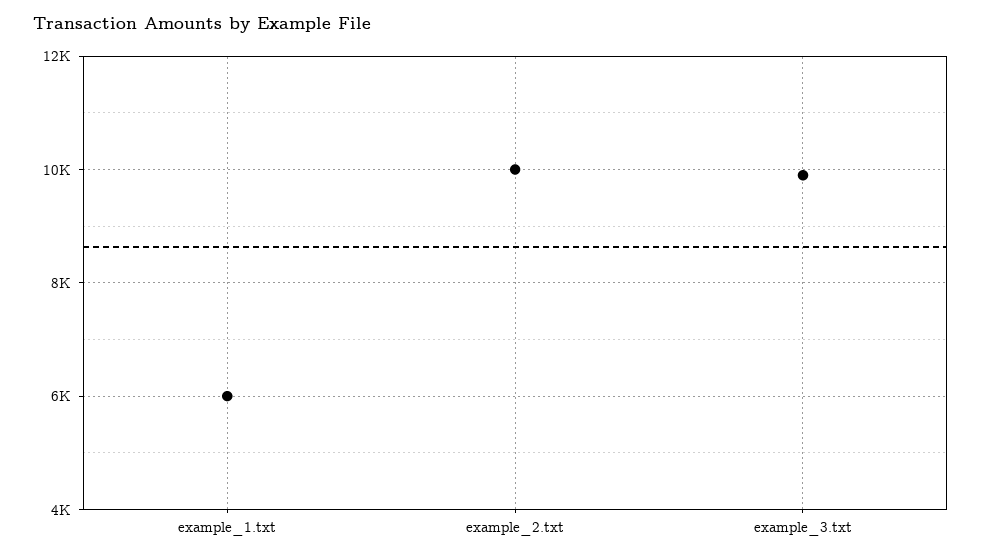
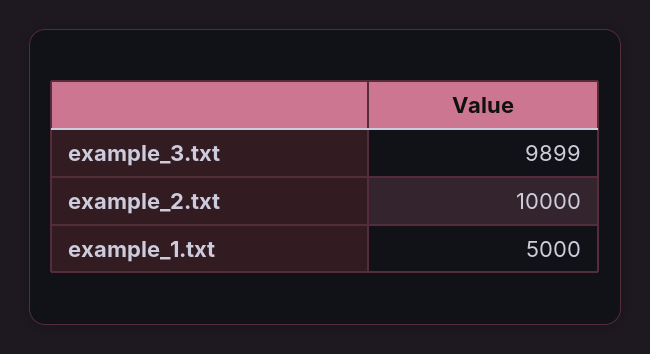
example_1.txt: 6000 -> 5000

